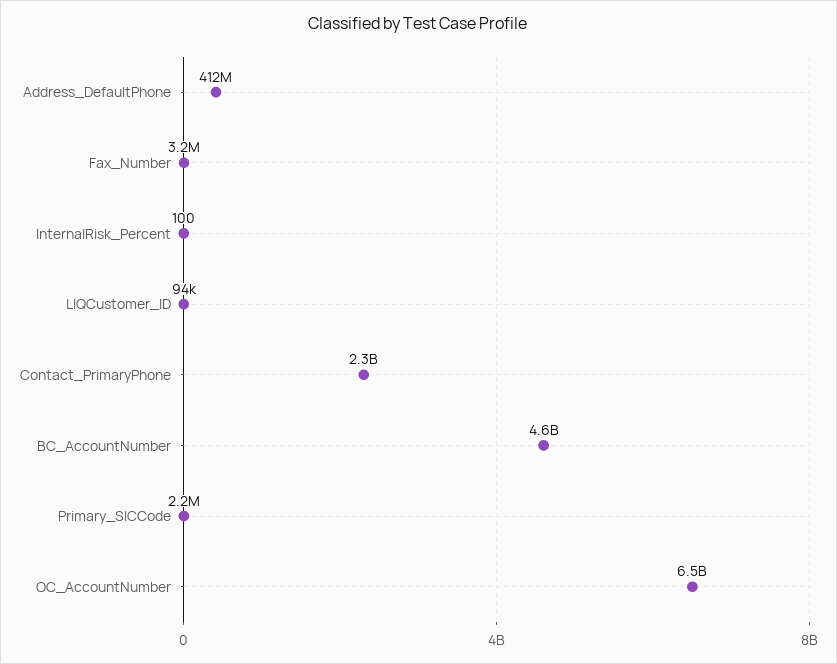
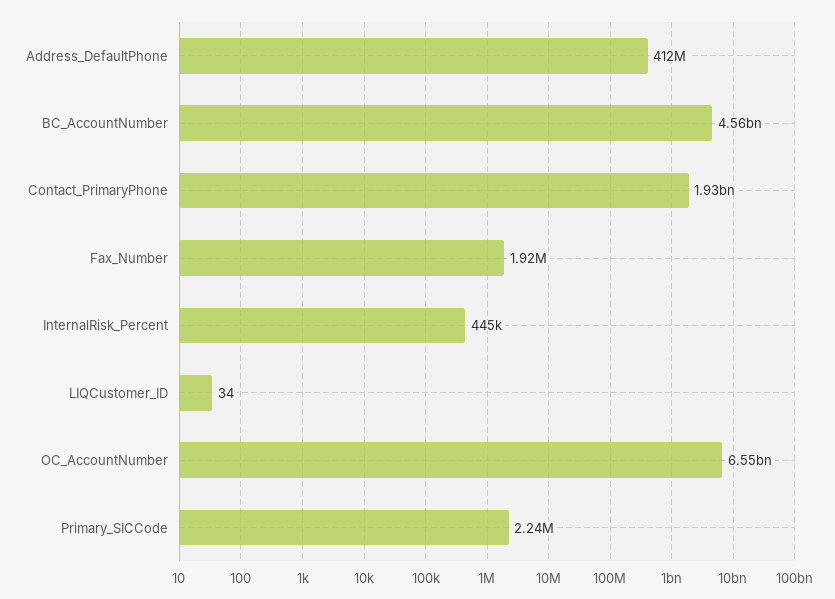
Fax_Number: 3200000 -> 1920000
InternalRisk_Percent: 100 -> 445000
LIQCustomer_ID: 94000 -> 34
Contact_PrimaryPhone: 2300000000 -> 1930000000

